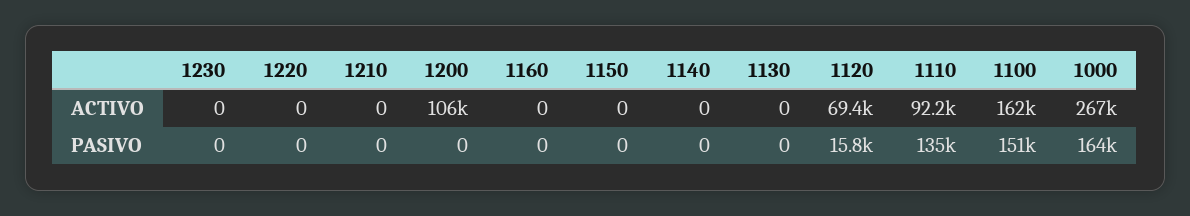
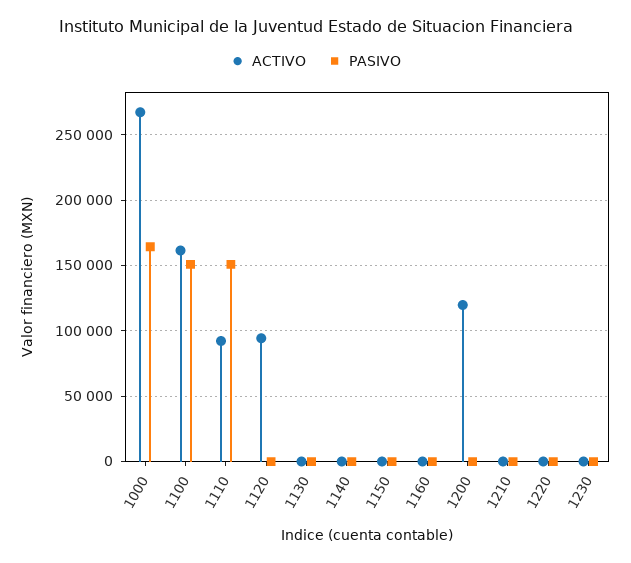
ACTIVO, 1200: 106000 -> 120000
ACTIVO, 1120: 69400 -> 95000
PASIVO, 1120: 15800 -> 0
PASIVO, 1110: 135000 -> 150000

